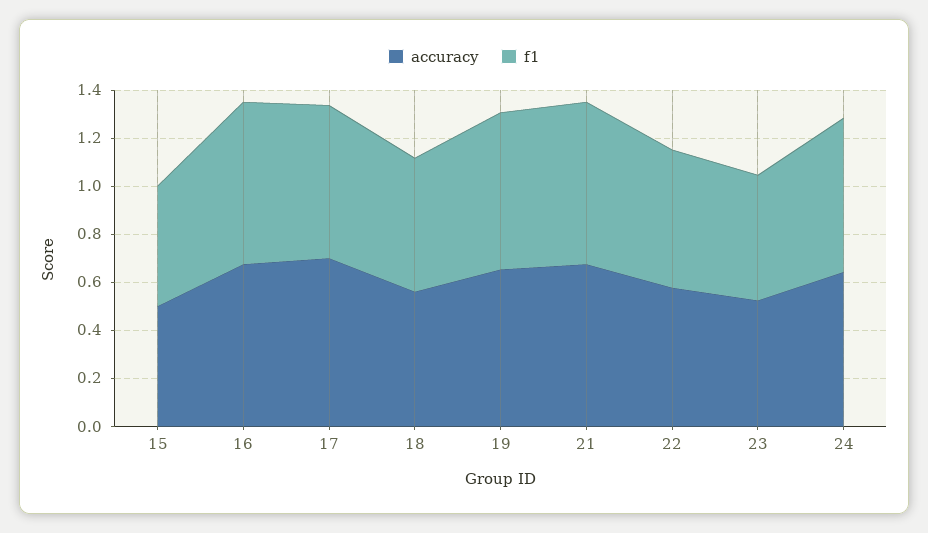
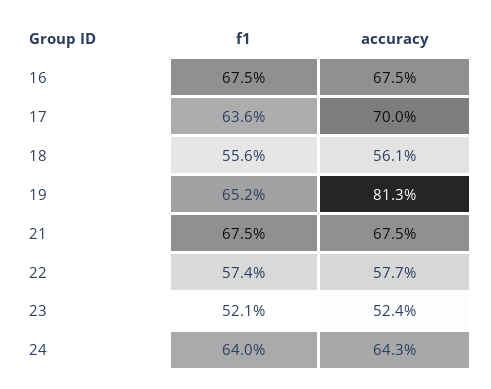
accuracy, 15: 0.5 -> none
f1, 15: 0.5 -> none
accuracy, 19: 0.65 -> 0.813

